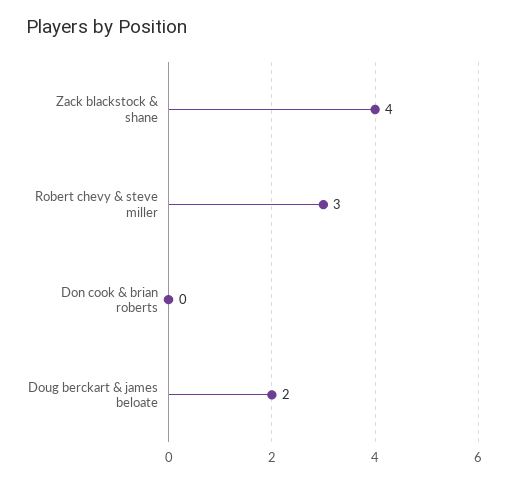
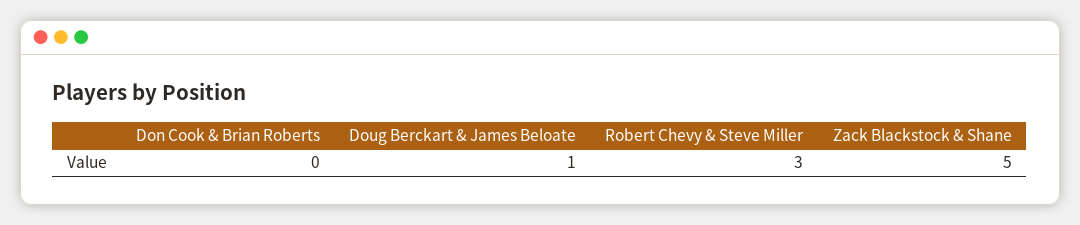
Zack blackstock & shane: 4 -> 5
Doug berckart & james beloate: 2 -> 1

